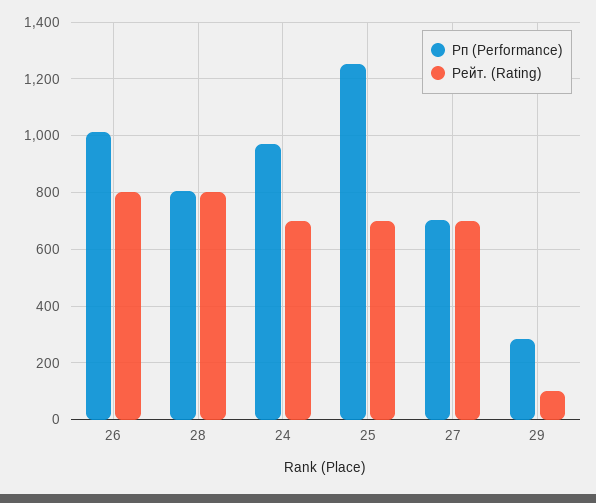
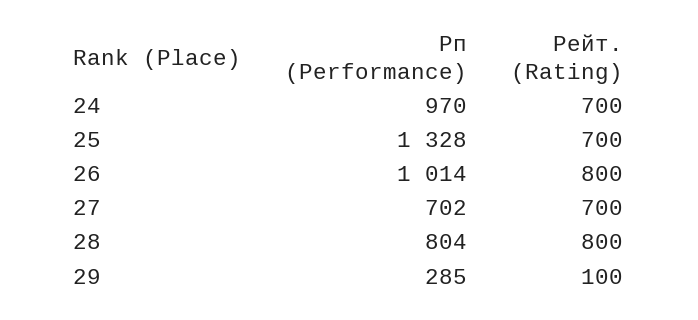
Рп (Performance), 25: 1250 -> 1328

